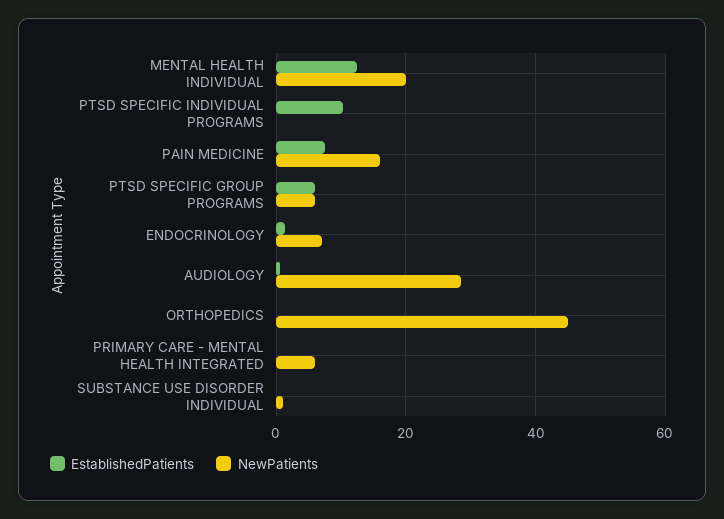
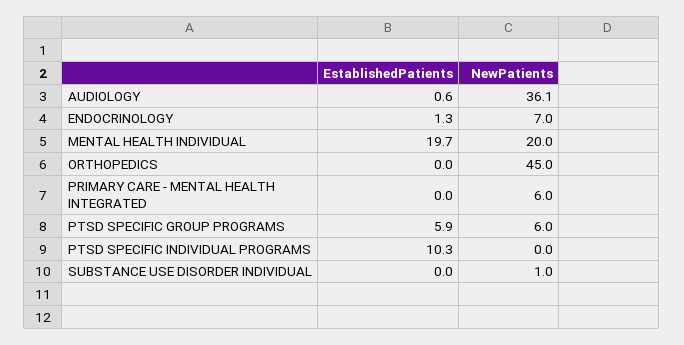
EstablishedPatients, MENTAL HEALTH INDIVIDUAL: 12 -> 19.7
EstablishedPatients, PAIN MEDICINE: 8 -> none
NewPatients, PAIN MEDICINE: 16 -> none
NewPatients, AUDIOLOGY: 28 -> 36.1

